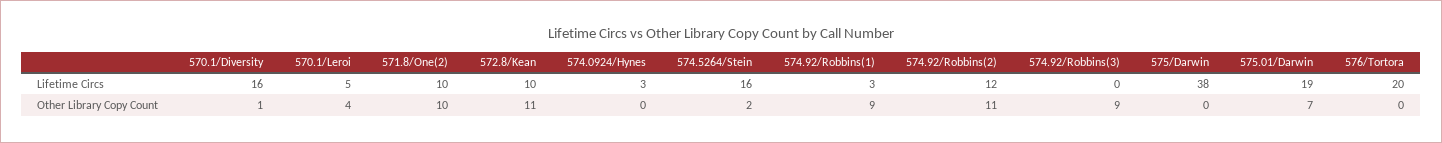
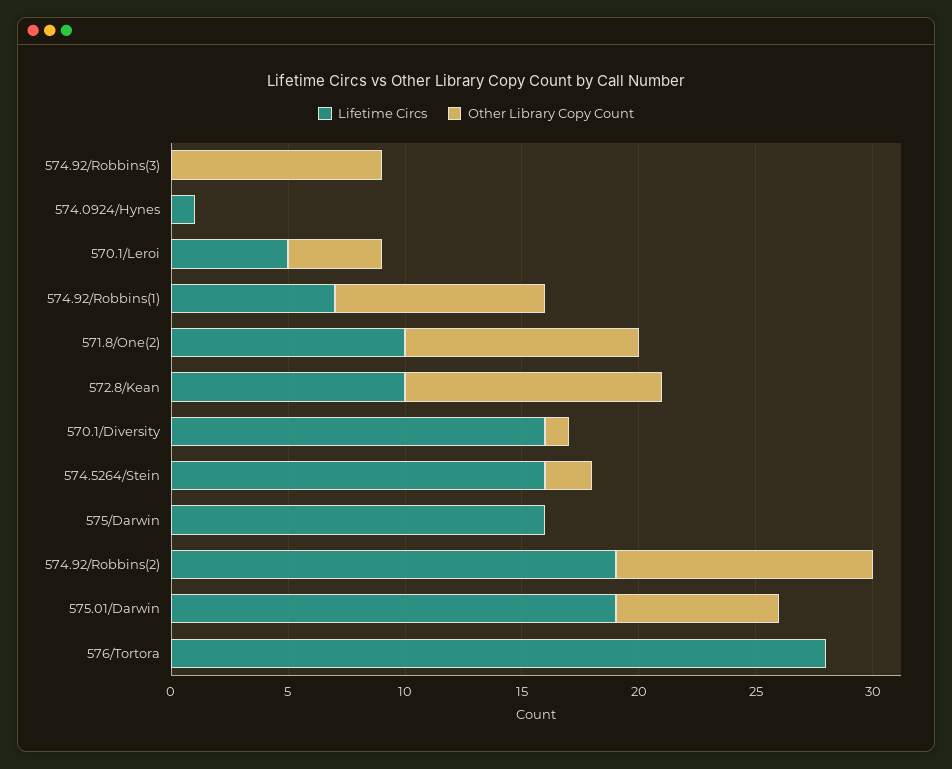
Lifetime Circs, 574.0924/Hynes: 3 -> 1
Lifetime Circs, 574.92/Robbins(1): 3 -> 7
Lifetime Circs, 574.92/Robbins(2): 12 -> 19
Lifetime Circs, 575/Darwin: 38 -> 16
Lifetime Circs, 576/Tortora: 20 -> 28

